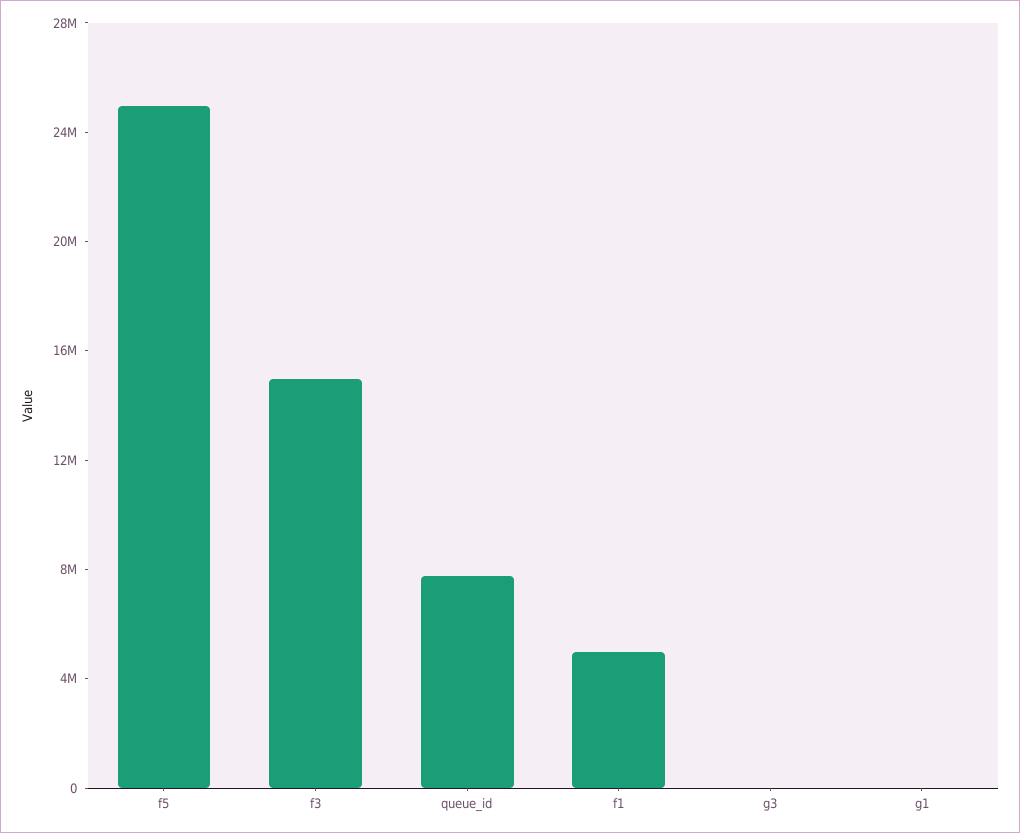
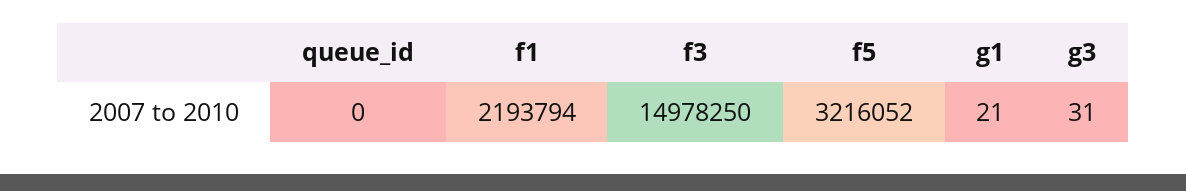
f5: 25000000 -> 3216052
queue_id: 8000000 -> 0
f1: 5000000 -> 2193794

